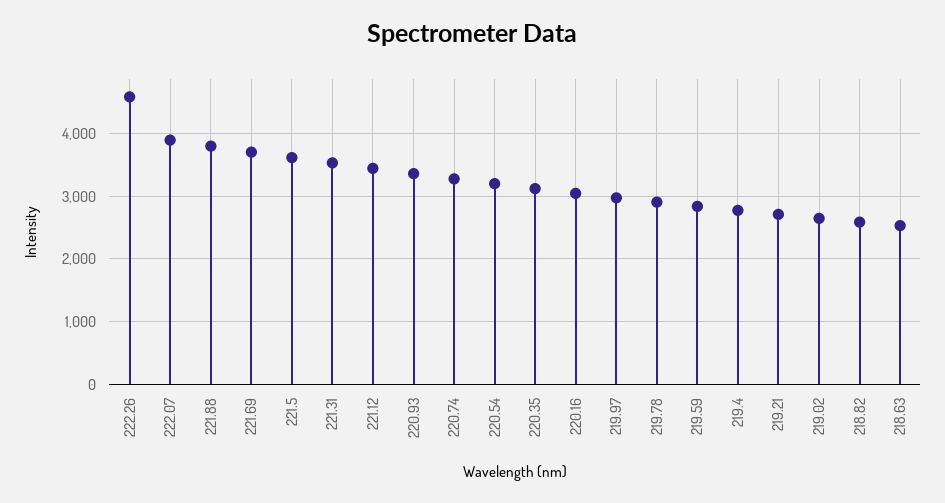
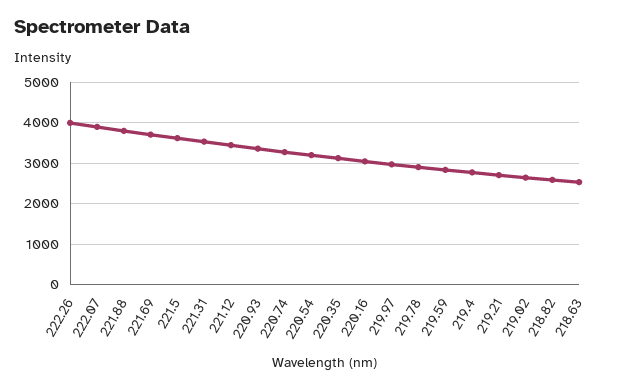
222.26: 4600 -> 4000

